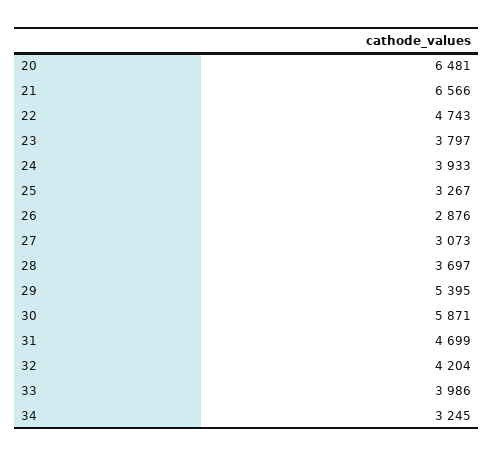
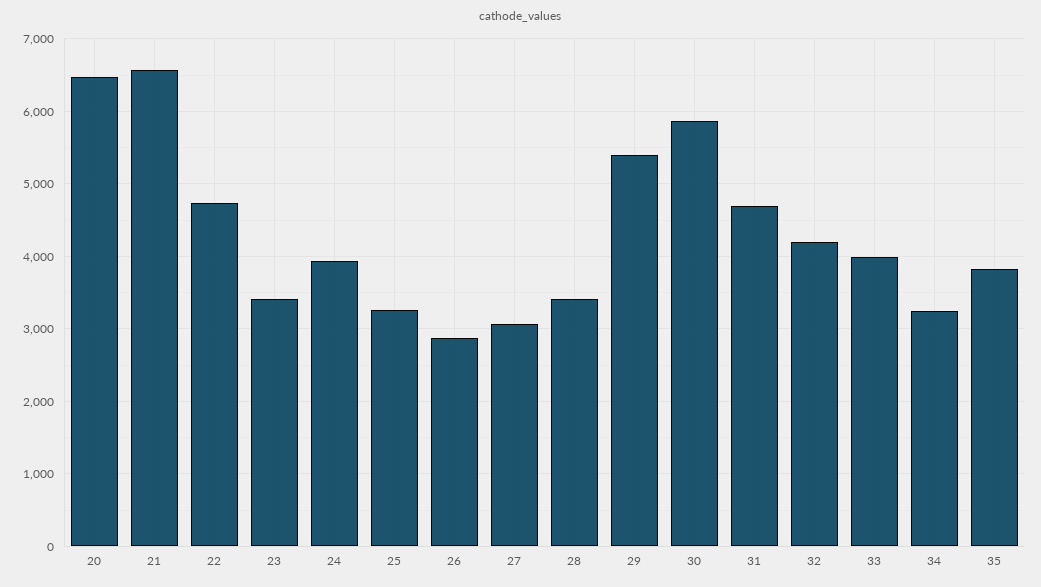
23: 3797 -> 3400
28: 3697 -> 3400
35: none -> 3800

